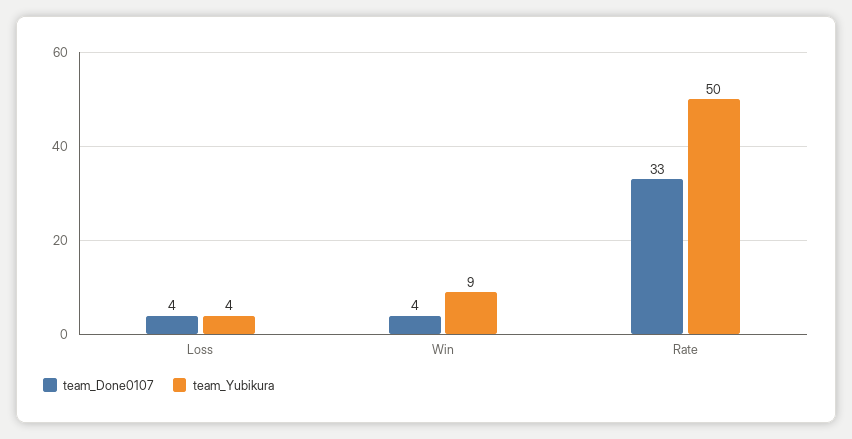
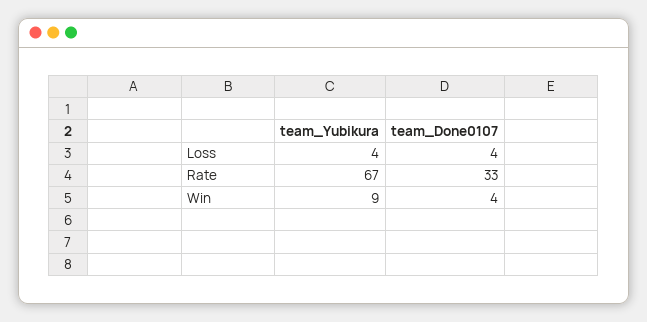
team_Yubikura, Rate: 50 -> 67

